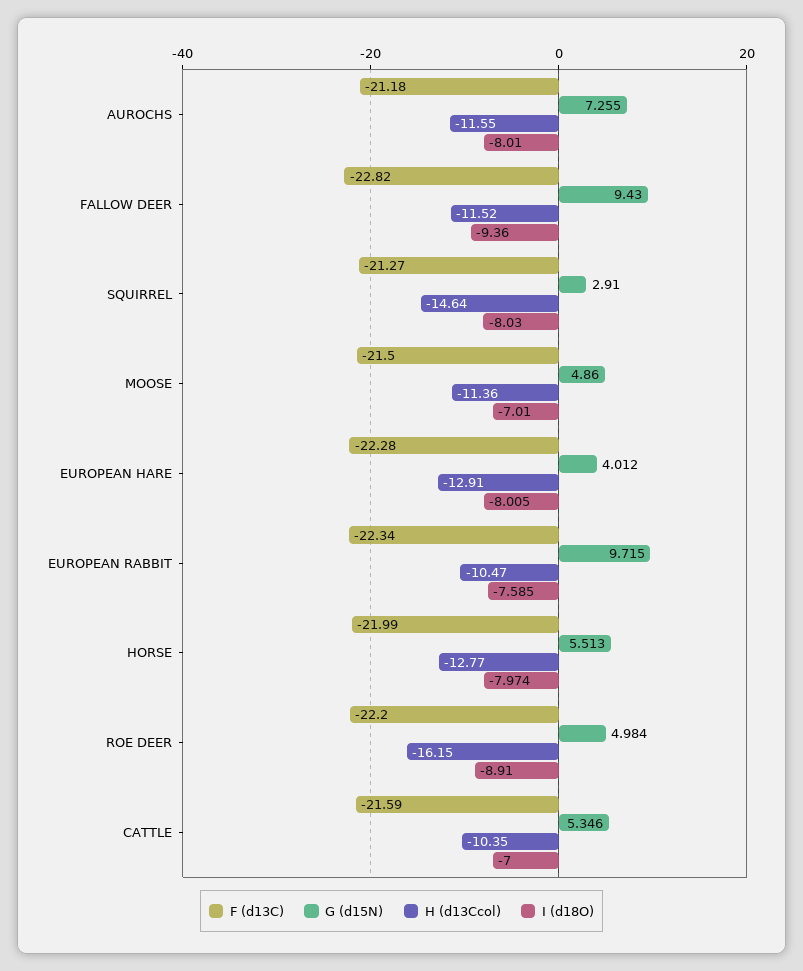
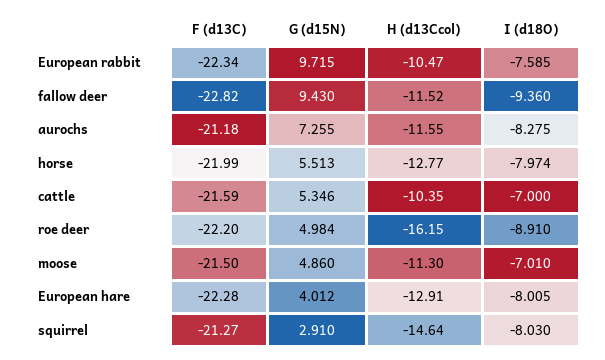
I (d18O), AUROCHS: -8.01 -> -8.275
H (d13Ccol), MOOSE: -11.36 -> -11.3

